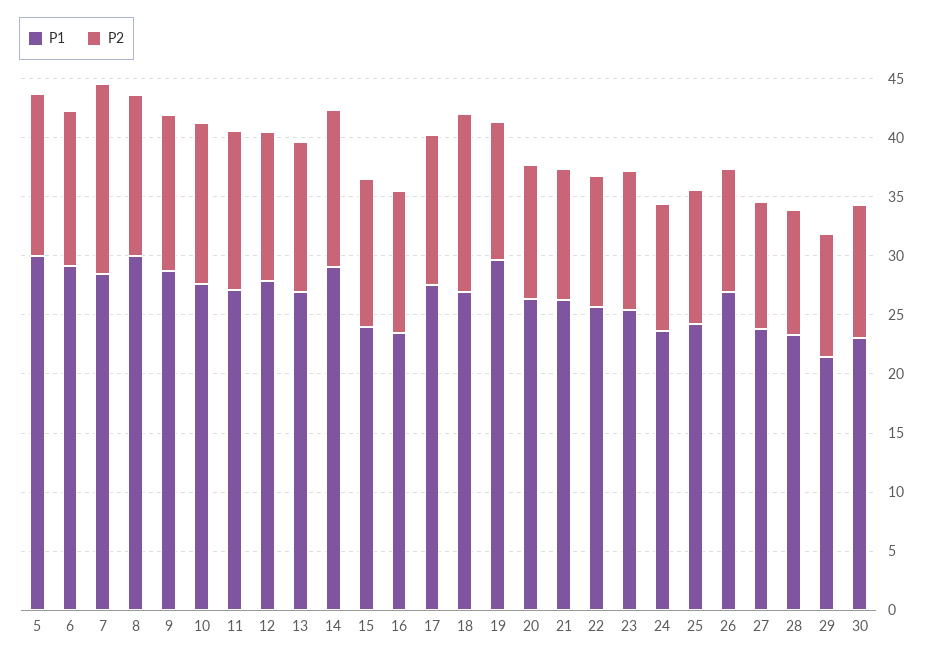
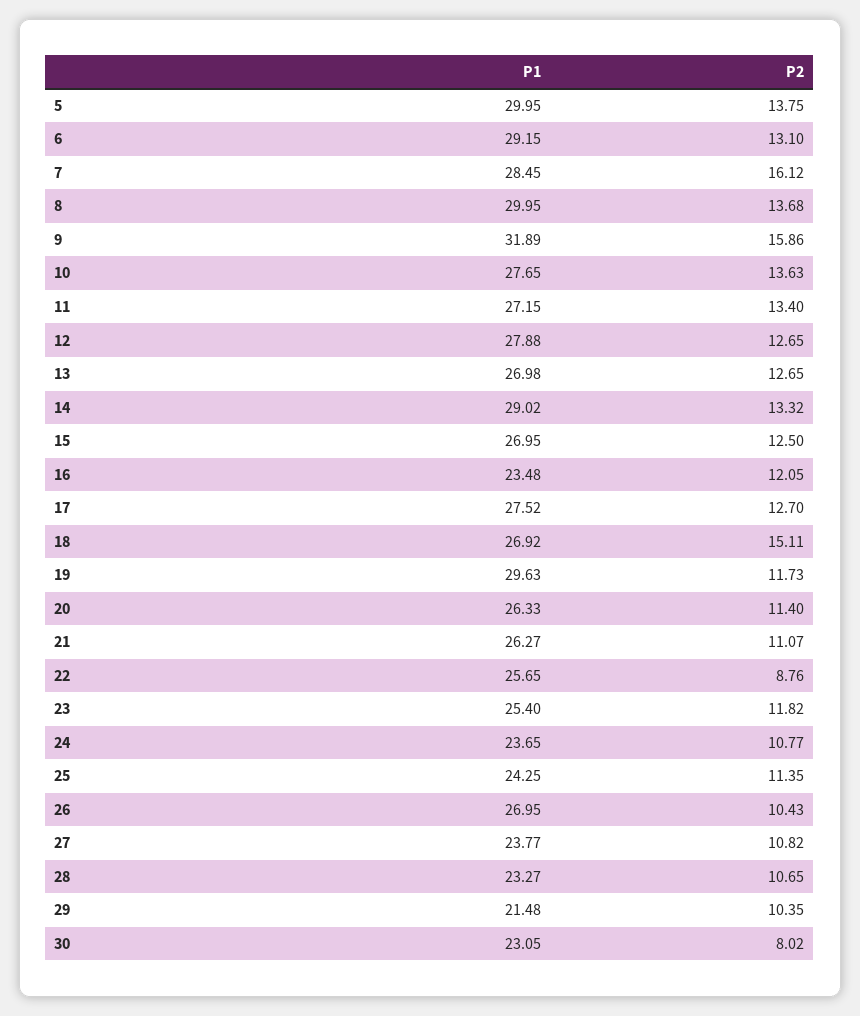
P1, 9: 29 -> 31.89
P2, 9: 13 -> 15.86
P1, 15: 24 -> 26.95
P2, 22: 11 -> 8.76
P2, 30: 11 -> 8.02

